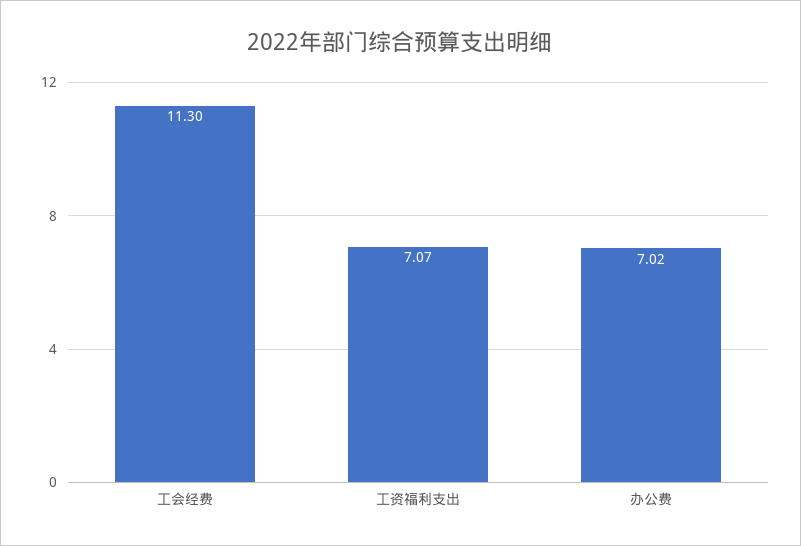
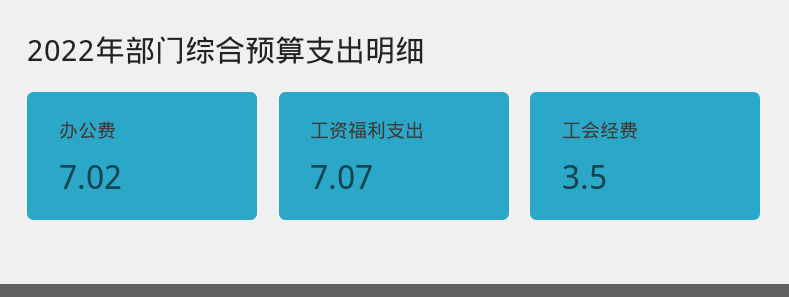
工会经费: 11.3 -> 3.5

